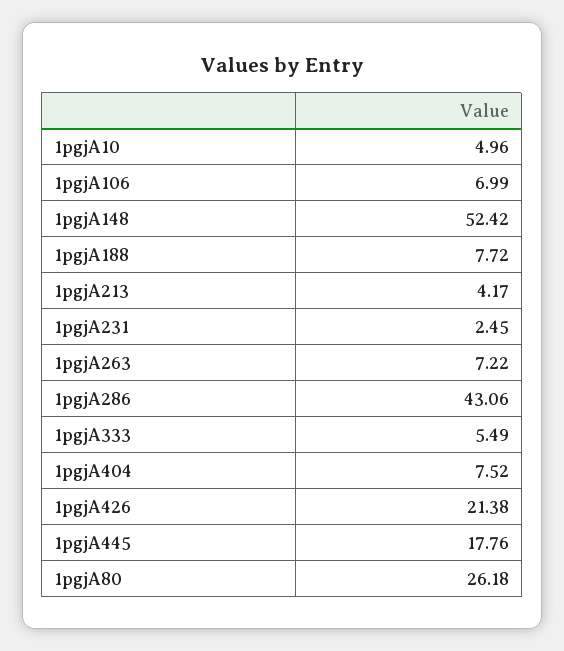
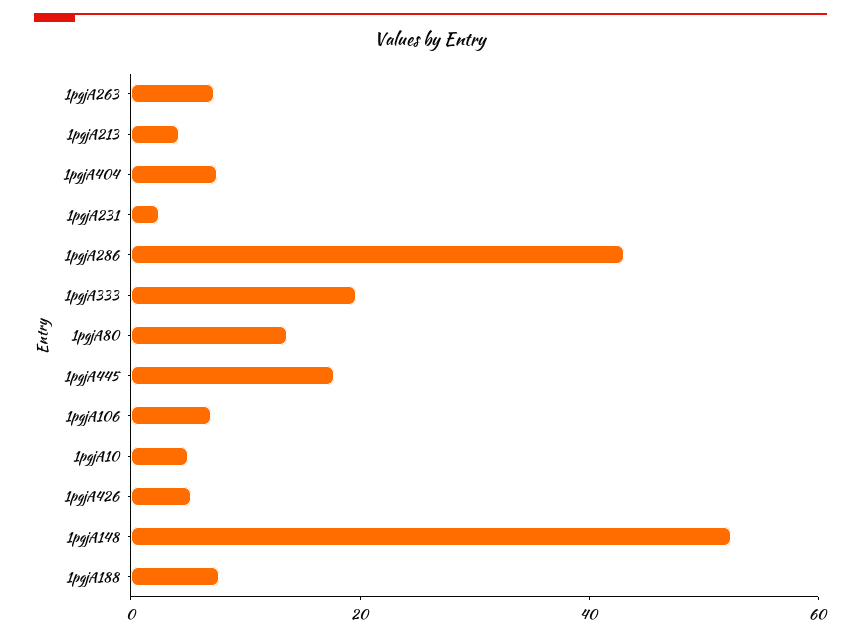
1pgjA333: 5.49 -> 20
1pgjA426: 21.38 -> 5
1pgjA80: 26.18 -> 15

